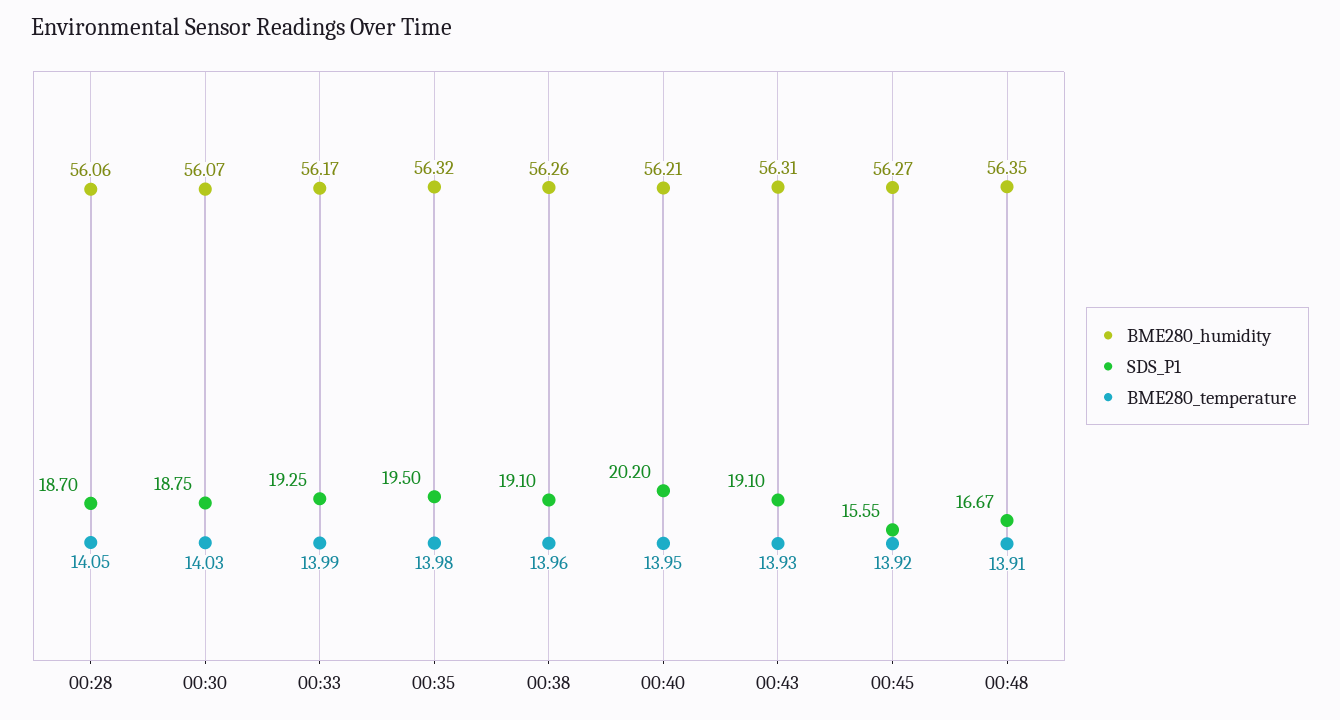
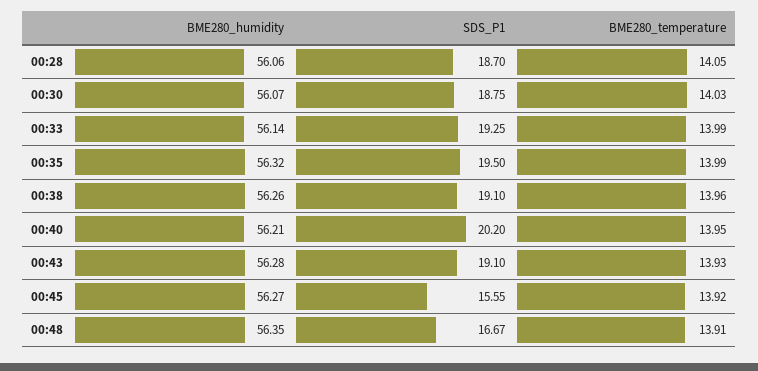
BME280_humidity, 00:33: 56.17 -> 56.14
BME280_temperature, 00:35: 13.98 -> 13.99
BME280_humidity, 00:43: 56.31 -> 56.28

